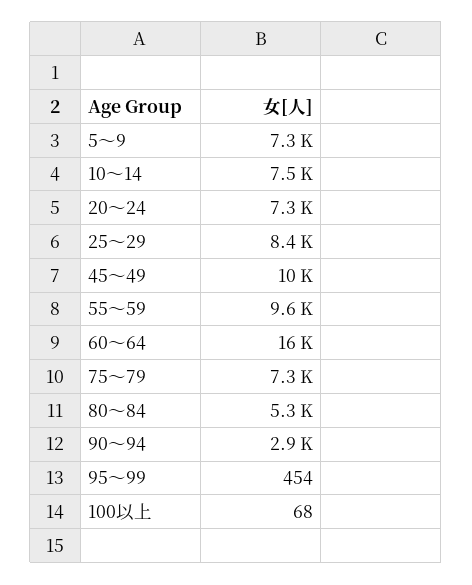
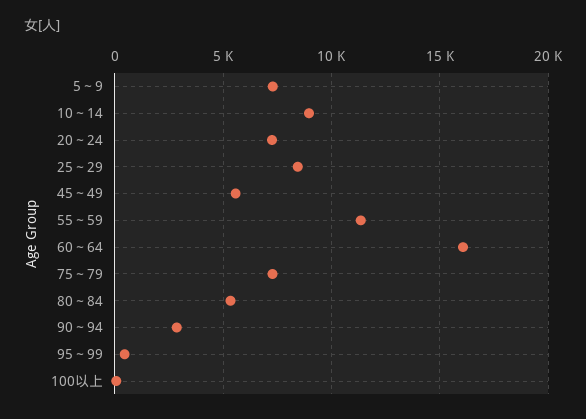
10～14: 7500 -> 9000
45～49: 10000 -> 5500
55～59: 9600 -> 11500

